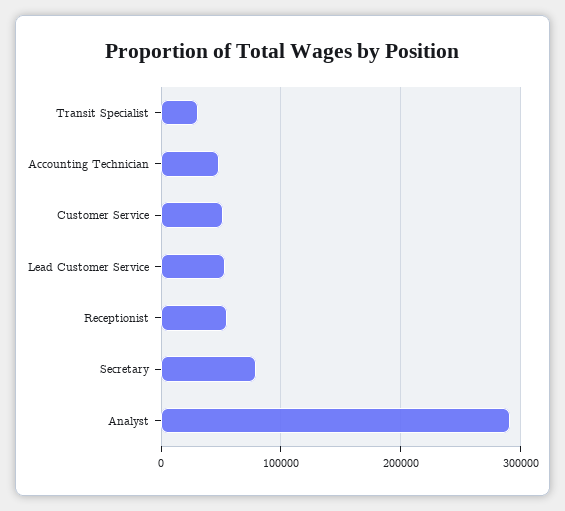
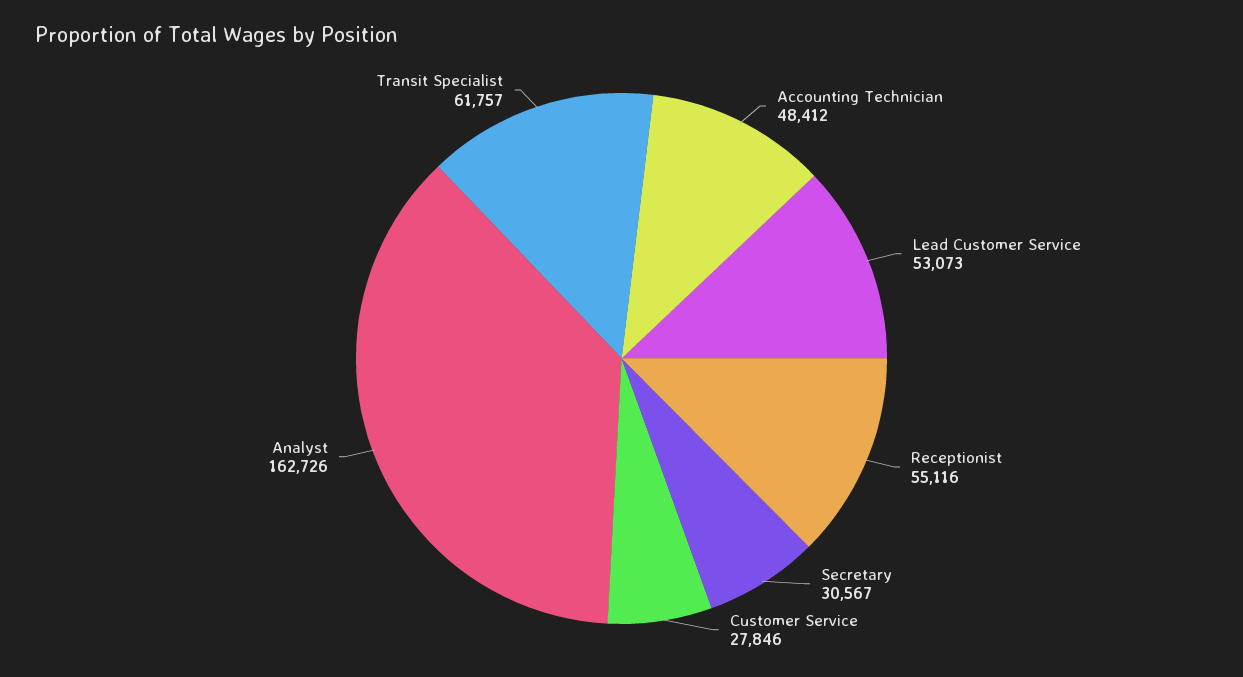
Transit Specialist: 30000 -> 61757
Customer Service: 50000 -> 27846
Secretary: 80000 -> 30567
Analyst: 290000 -> 162726

